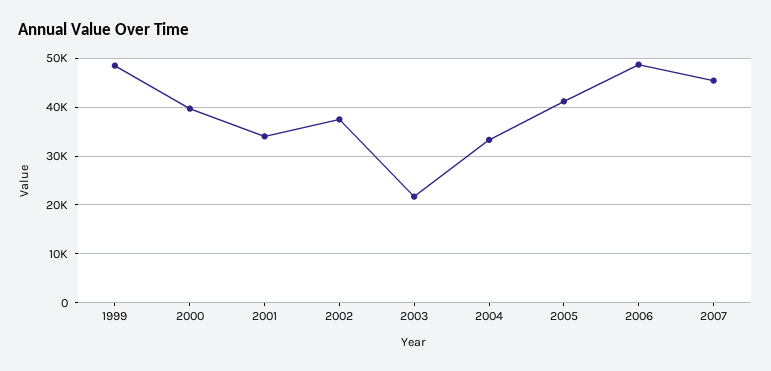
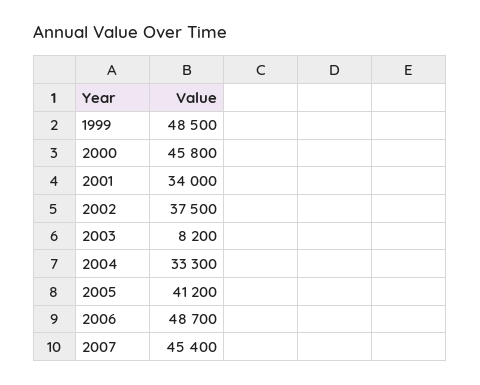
2000: 40000 -> 45800
2003: 22000 -> 8200

